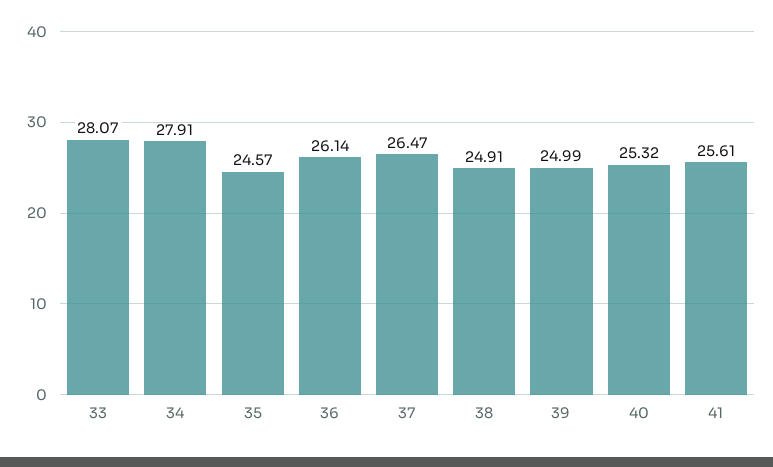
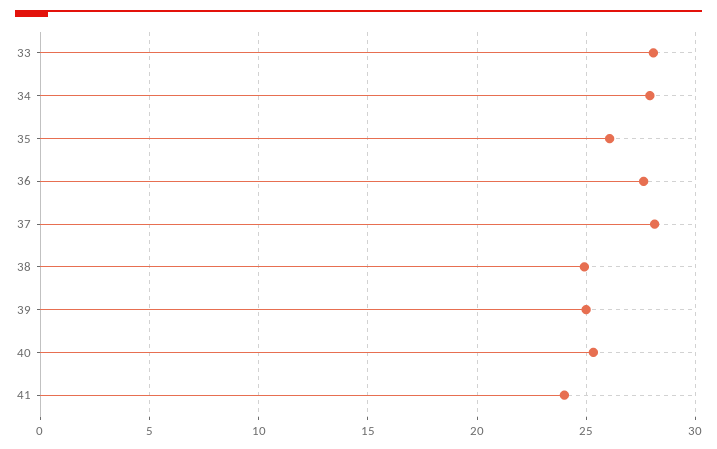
35: 24.57 -> 26
36: 26.14 -> 27.5
37: 26.47 -> 28
41: 25.61 -> 24

